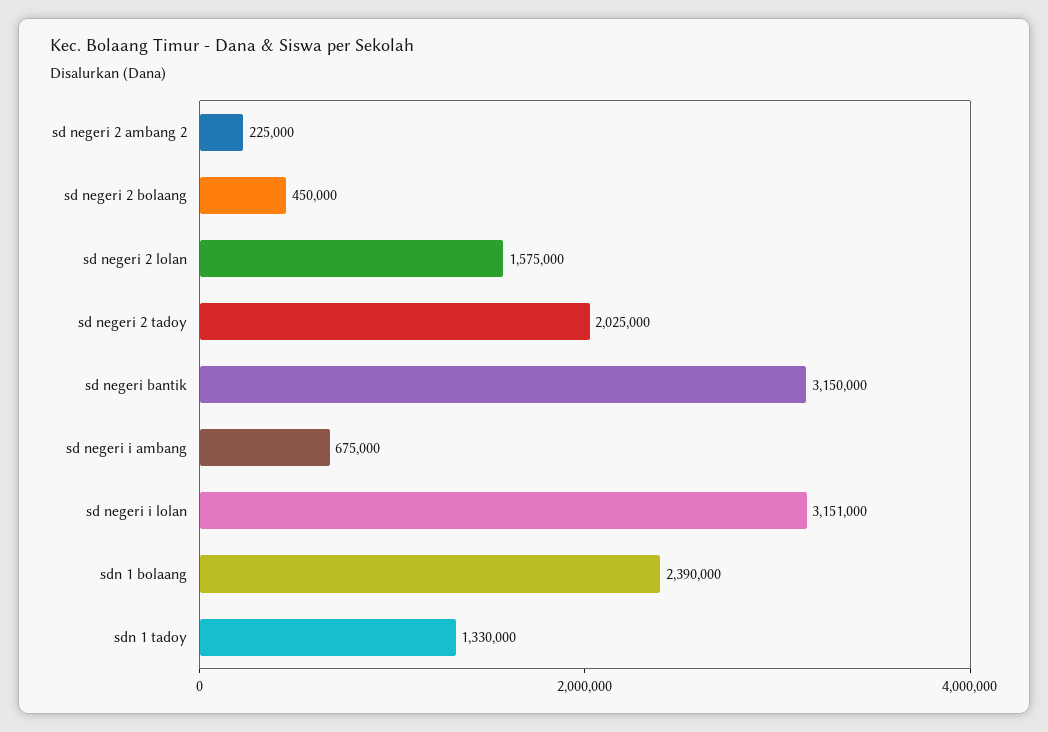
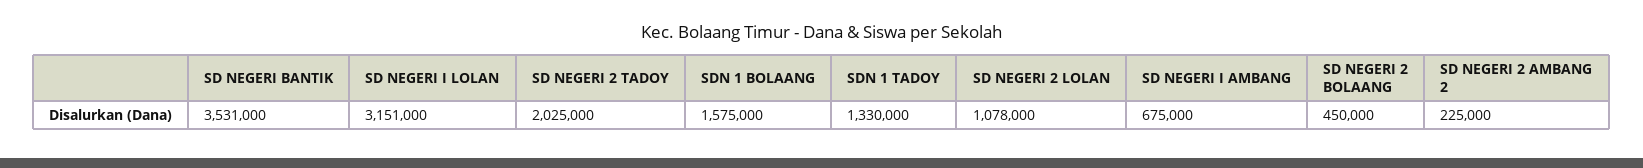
sd negeri 2 lolan: 1575000 -> 1078000
sd negeri bantik: 3150000 -> 3531000
sdn 1 bolaang: 2390000 -> 1575000

